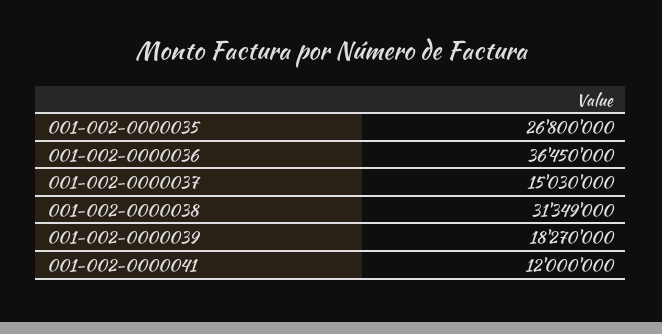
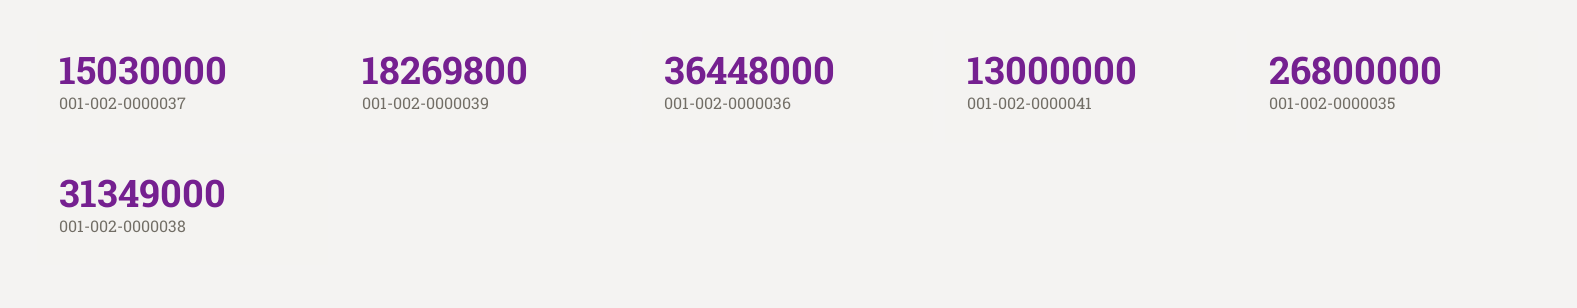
001-002-0000036: 36450000 -> 36448000
001-002-0000039: 18270000 -> 18269800
001-002-0000041: 12000000 -> 13000000

